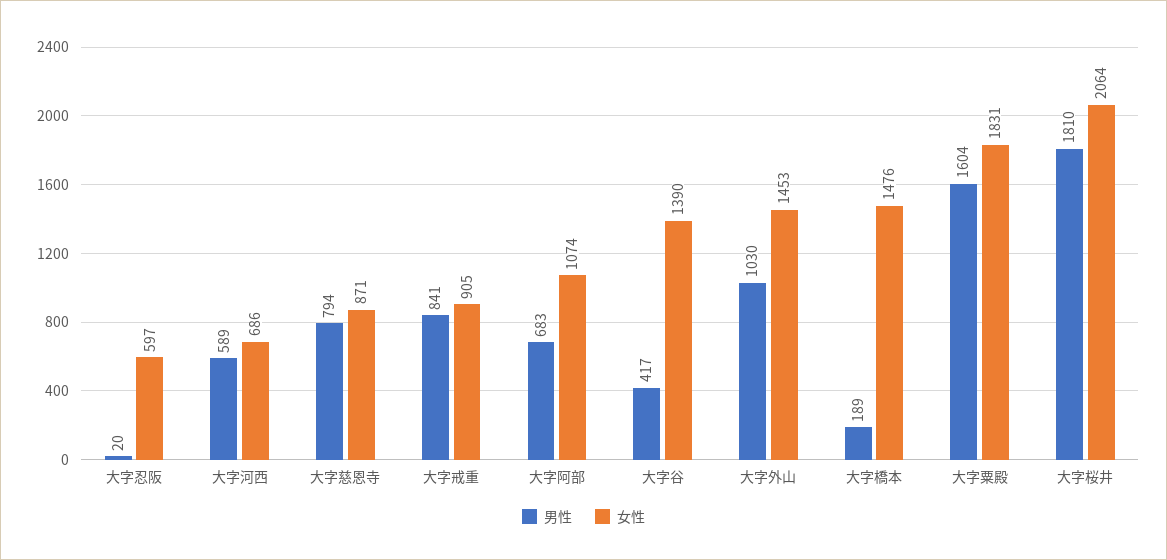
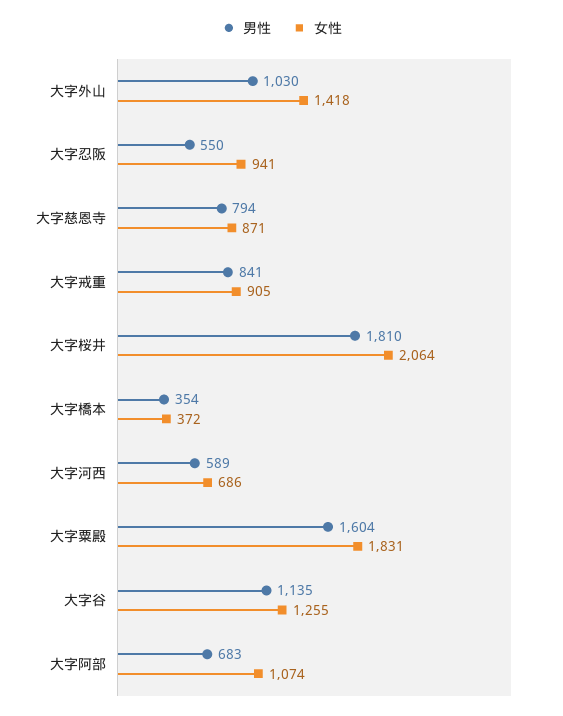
男性, 大字忍阪: 20 -> 550
女性, 大字忍阪: 597 -> 941
男性, 大字谷: 417 -> 1135
女性, 大字谷: 1390 -> 1255
女性, 大字外山: 1453 -> 1418
男性, 大字橋本: 189 -> 354
女性, 大字橋本: 1476 -> 372

